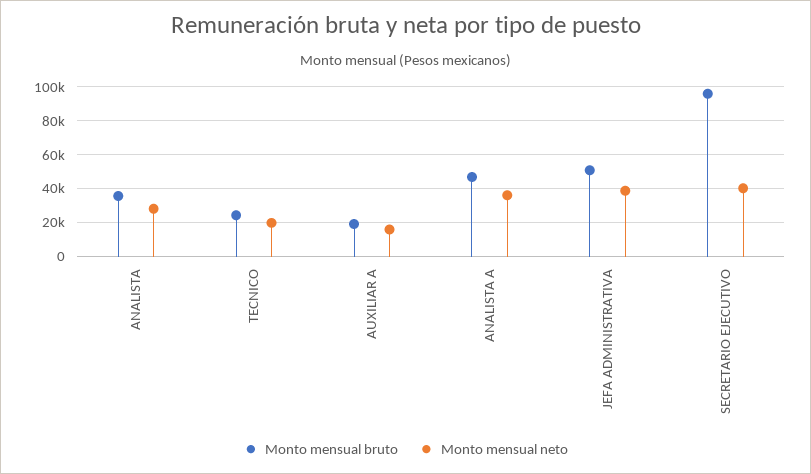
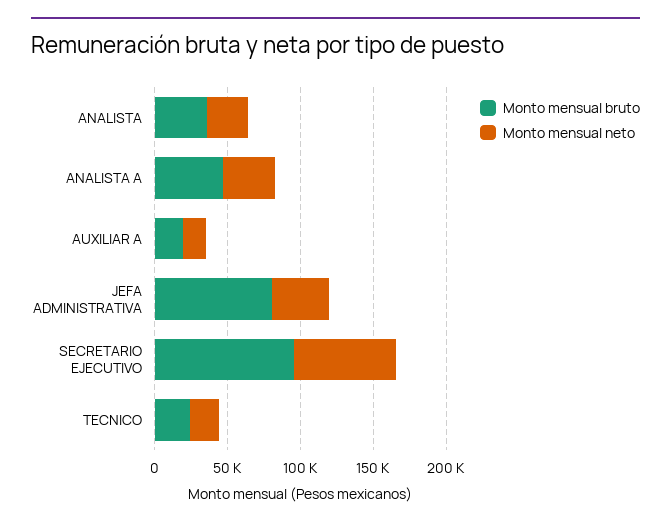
Monto mensual bruto, JEFA ADMINISTRATIVA: 50000 -> 80000
Monto mensual neto, SECRETARIO EJECUTIVO: 40000 -> 70000

